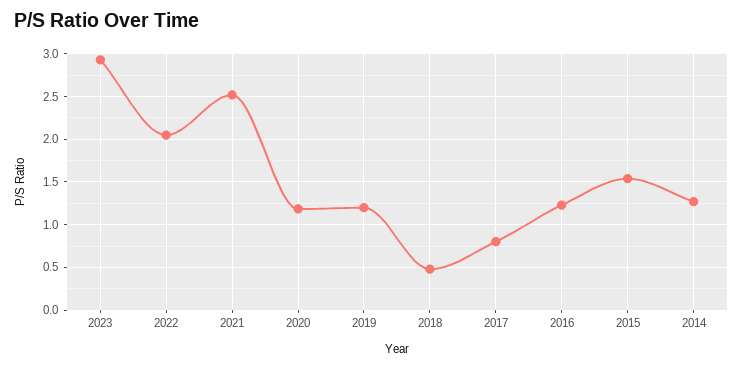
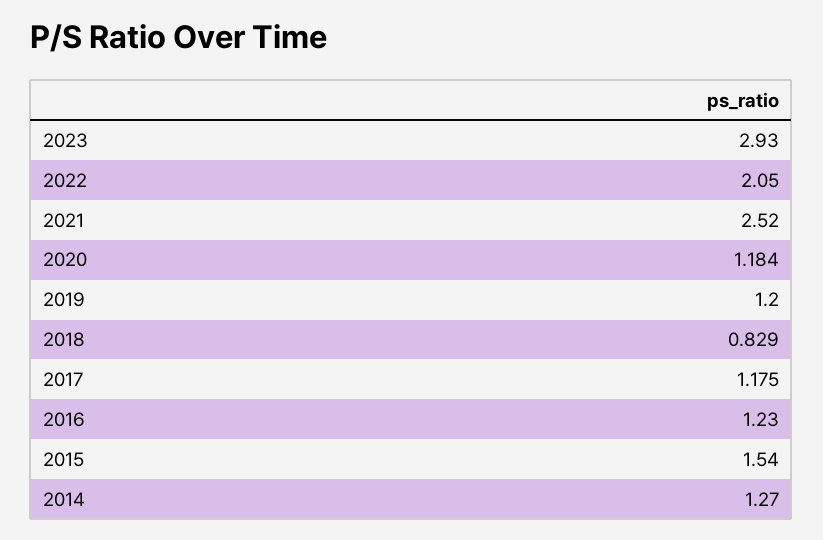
2018: 0.5 -> 0.829
2017: 0.8 -> 1.175

